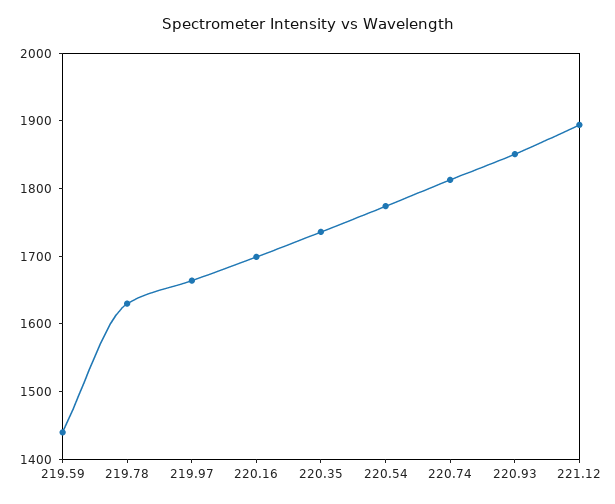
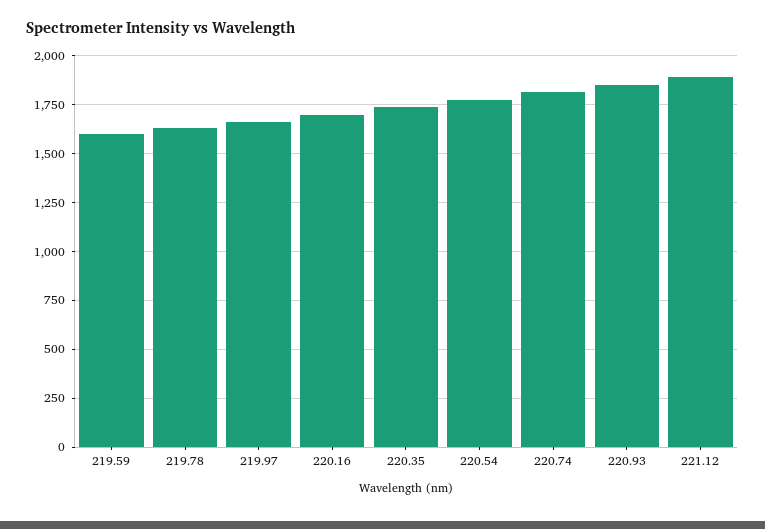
219.59: 1440 -> 1600

